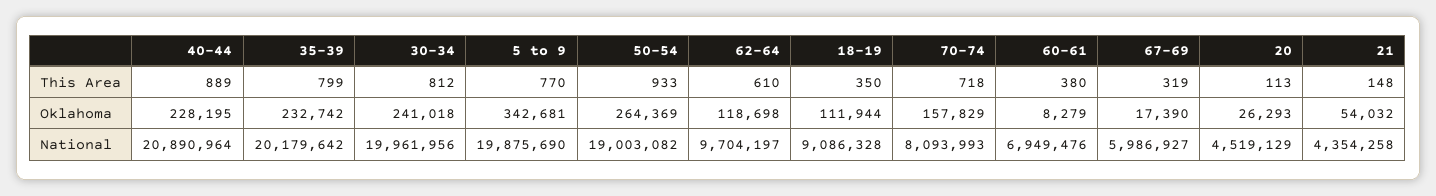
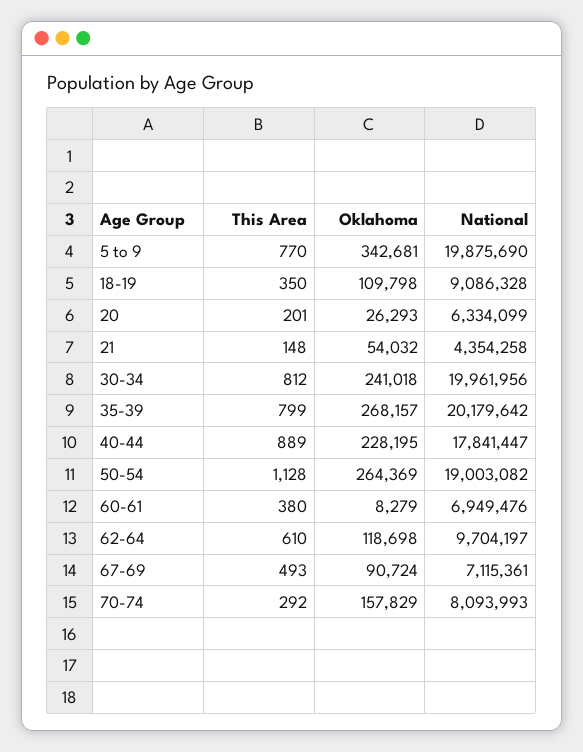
50-54, This Area: 933 -> 1128
70-74, This Area: 718 -> 292
67-69, This Area: 319 -> 493
20, This Area: 113 -> 201
35-39, Oklahoma: 232742 -> 268157
18-19, Oklahoma: 111944 -> 109798
67-69, Oklahoma: 17390 -> 90724
40-44, National: 20890964 -> 17841447
67-69, National: 5986927 -> 7115361
20, National: 4519129 -> 6334099

